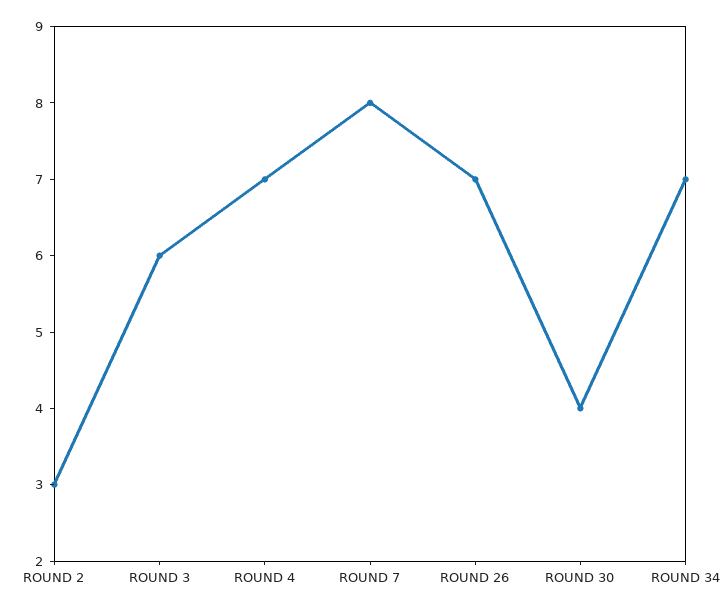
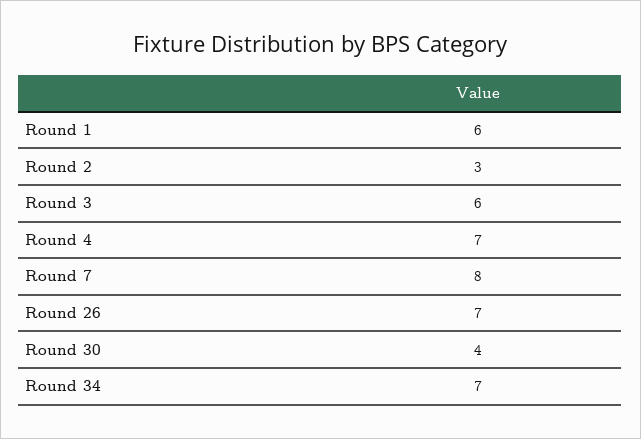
Round 1: none -> 6

